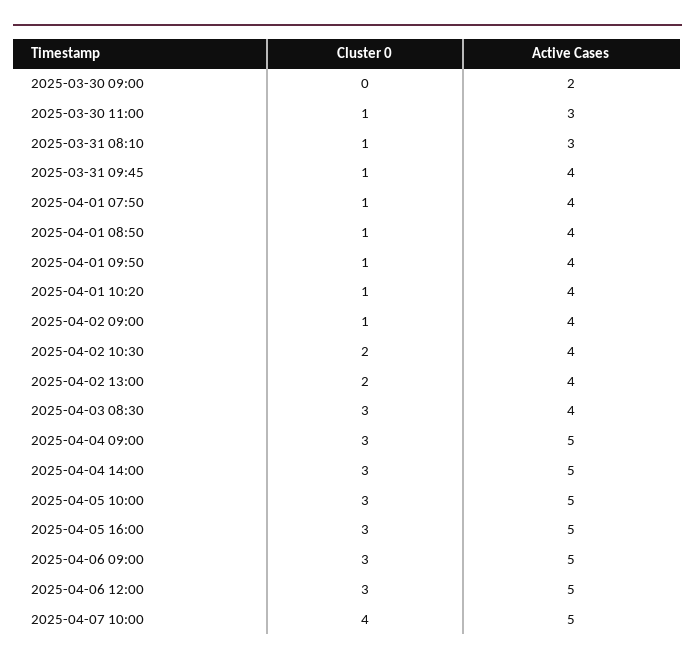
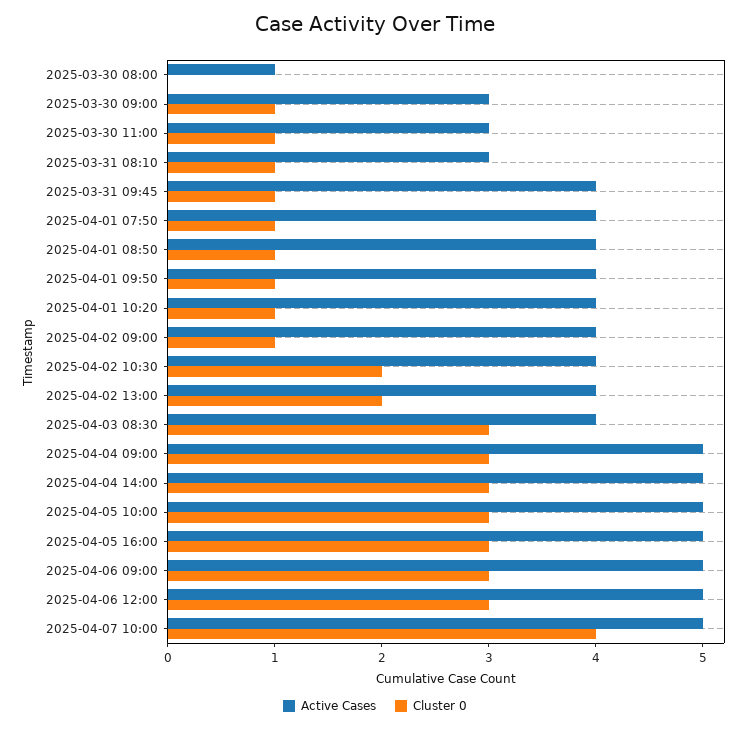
Cluster 0, 2025-03-30 09:00: 0 -> 1
Active Cases, 2025-03-30 09:00: 2 -> 3
Active Cases, 2025-03-30 08:00: none -> 1
Cluster 0, 2025-03-30 08:00: none -> 0

